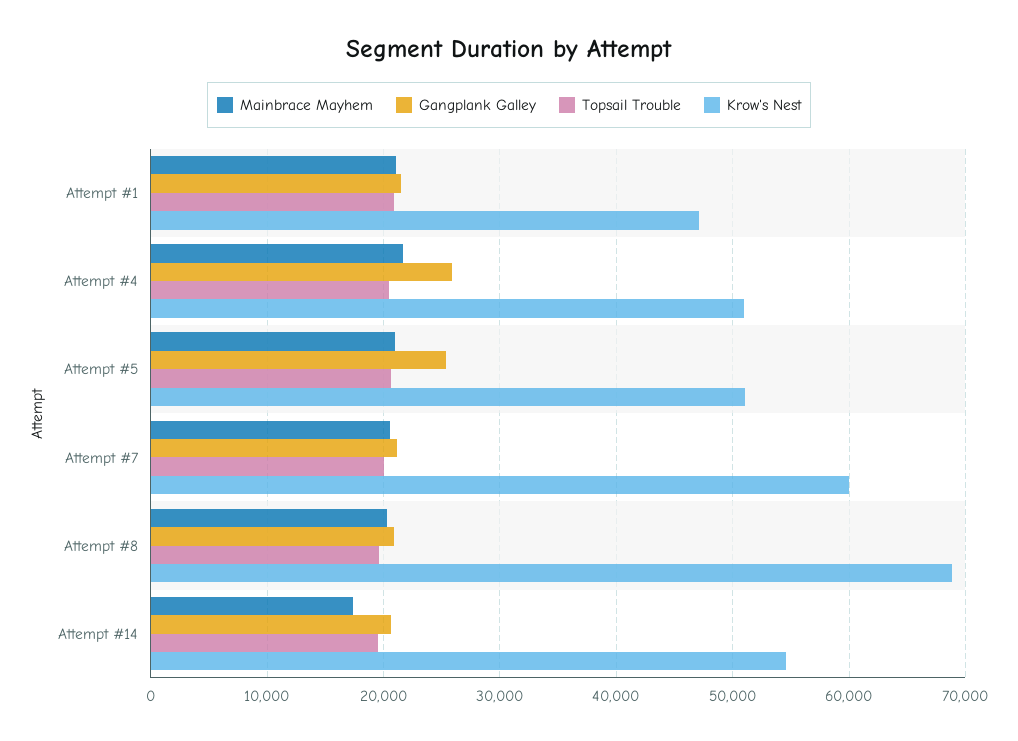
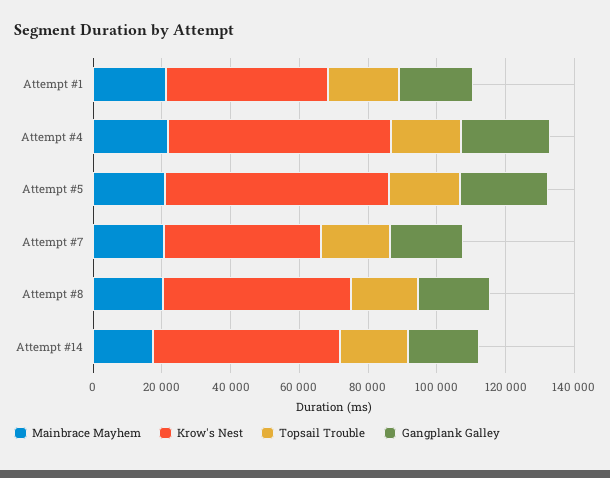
Krow's Nest, Attempt #4: 51000 -> 65000
Krow's Nest, Attempt #5: 51000 -> 65000
Krow's Nest, Attempt #7: 60000 -> 45000
Krow's Nest, Attempt #8: 69000 -> 55000

